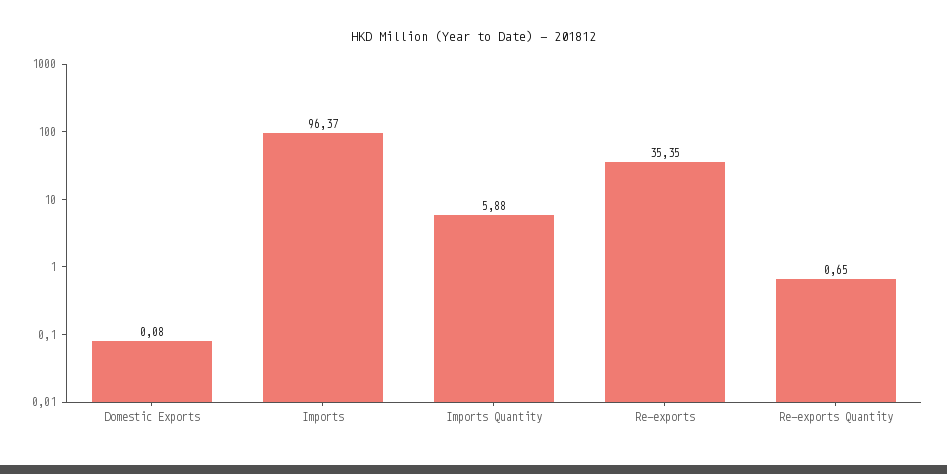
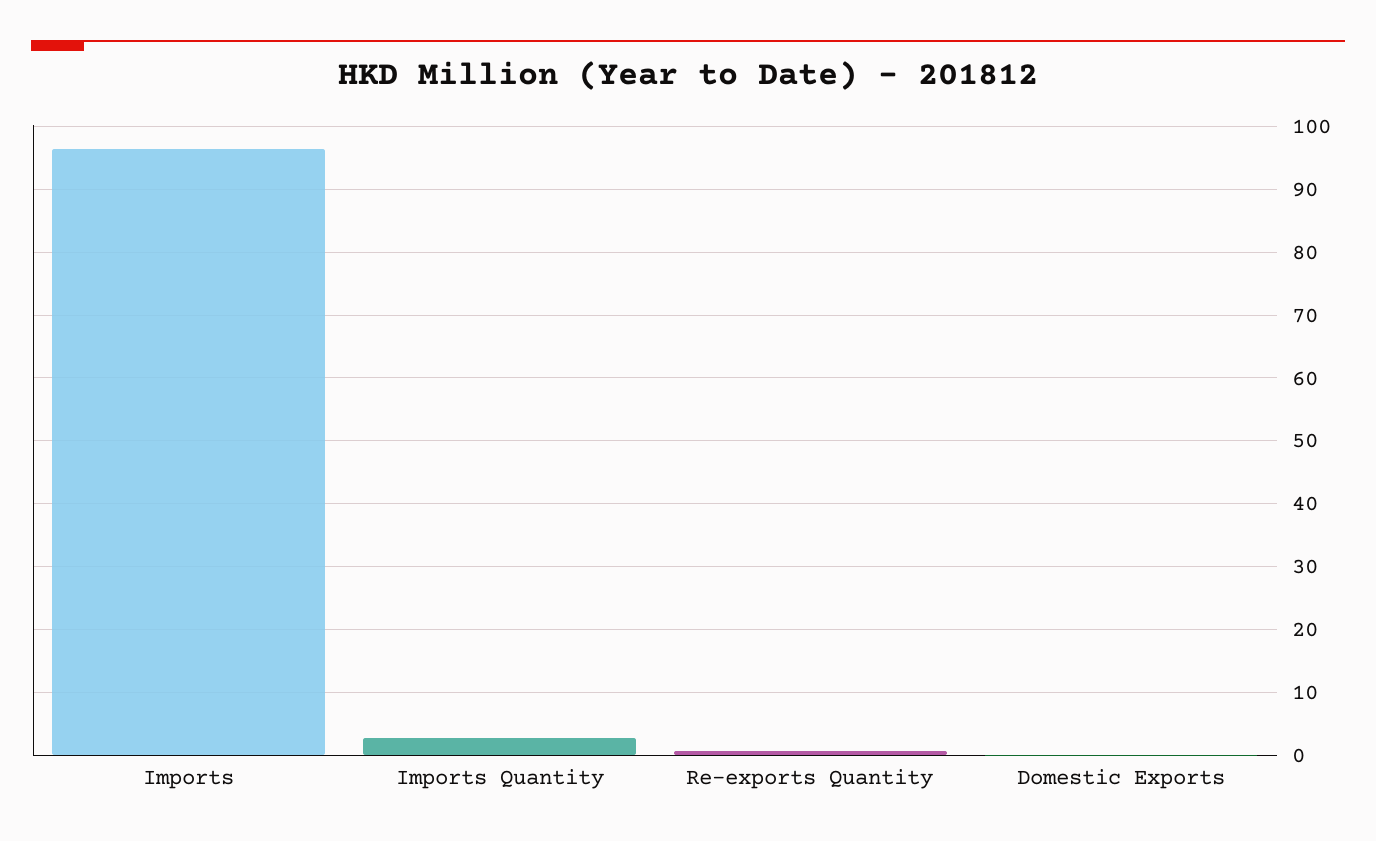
Imports Quantity: 5.88 -> 3
Re-exports: 35.35 -> none

